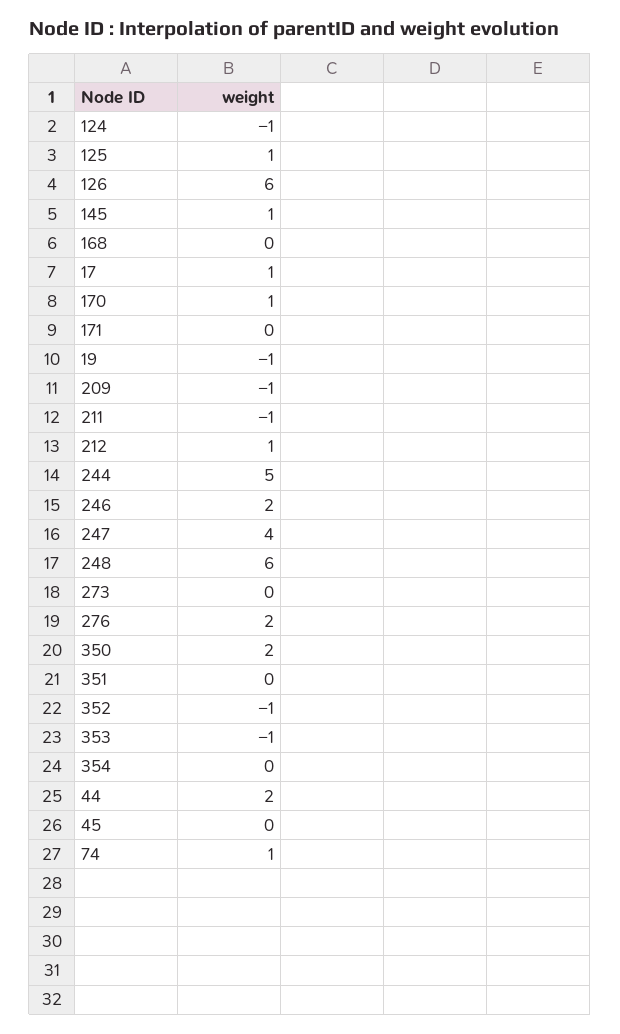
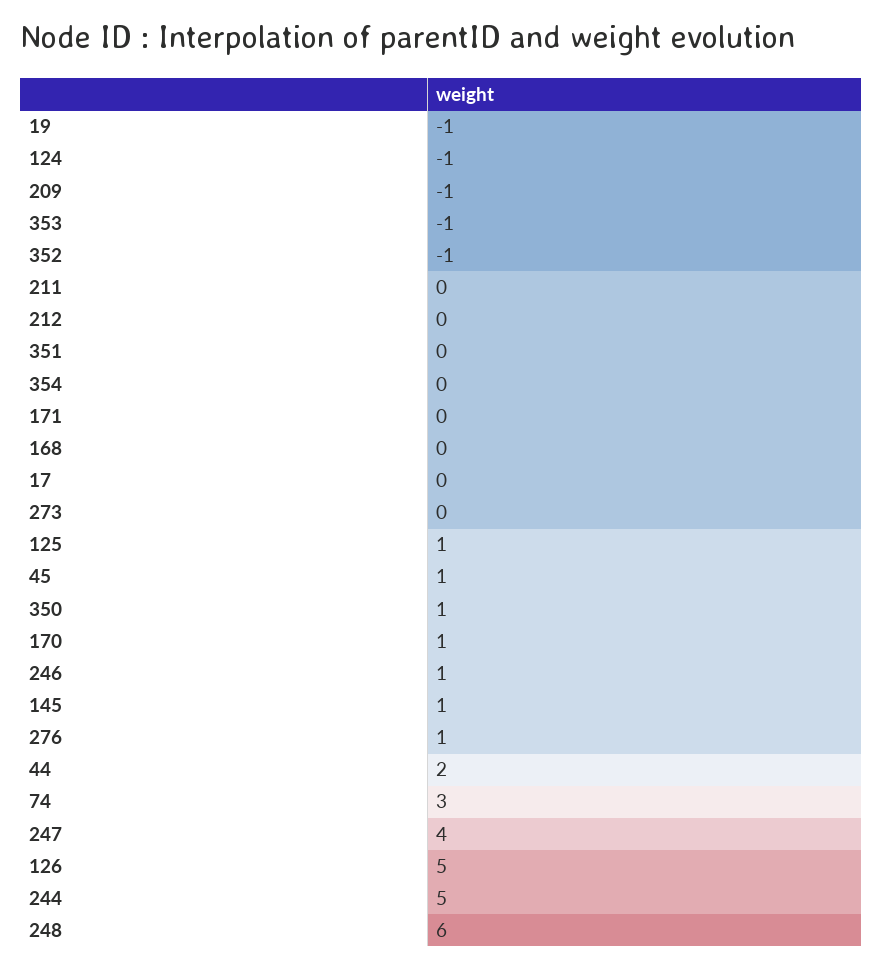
126: 6 -> 5
17: 1 -> 0
211: -1 -> 0
212: 1 -> 0
246: 2 -> 1
276: 2 -> 1
350: 2 -> 1
45: 0 -> 1
74: 1 -> 3

